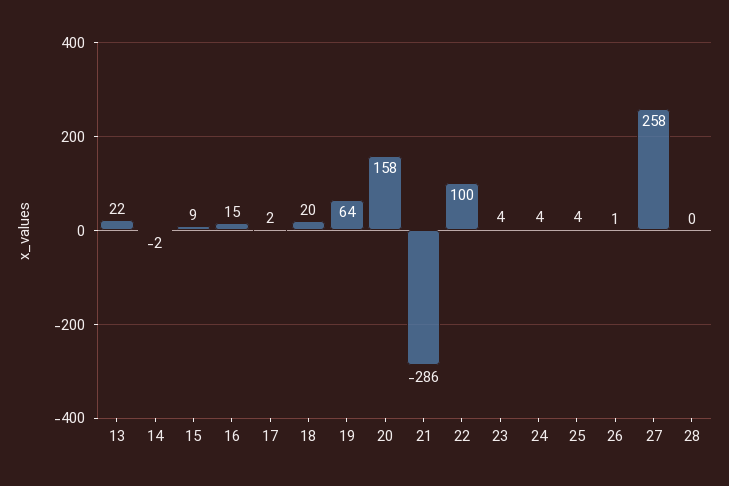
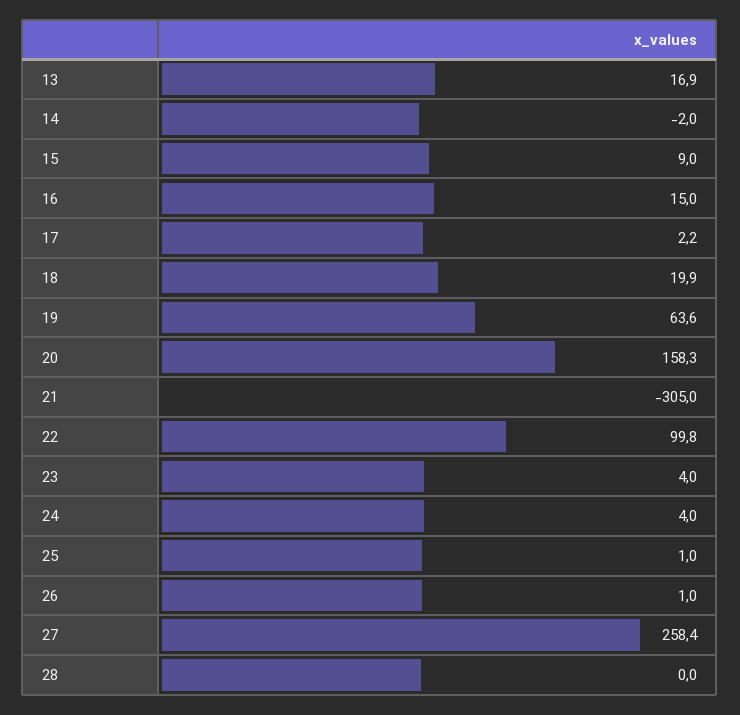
13: 22 -> 16.9
21: -286 -> -305
25: 4 -> 1

